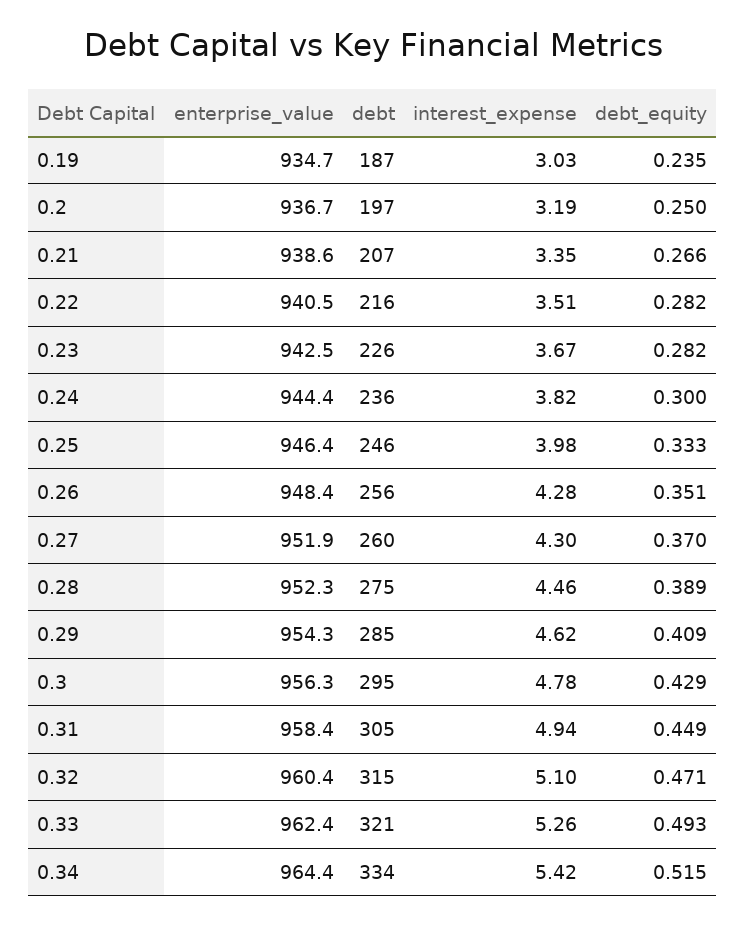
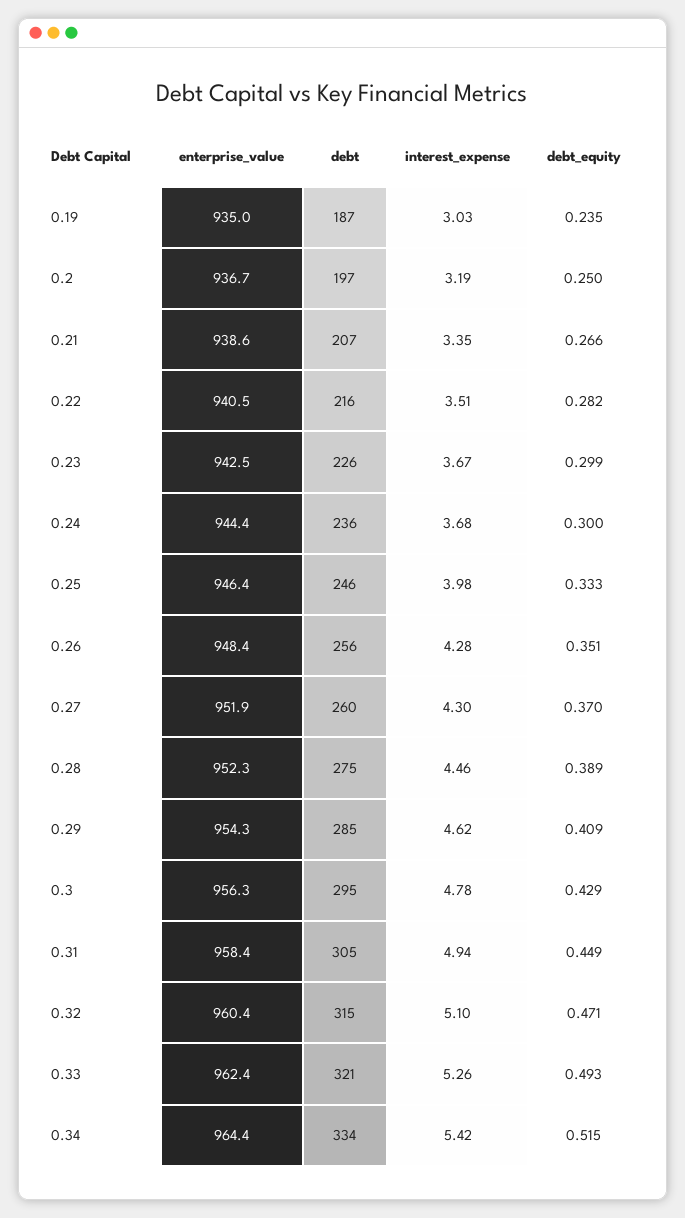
enterprise_value, 0.19: 934.7 -> 935
debt_equity, 0.23: 0.282 -> 0.299
interest_expense, 0.24: 3.82 -> 3.68

